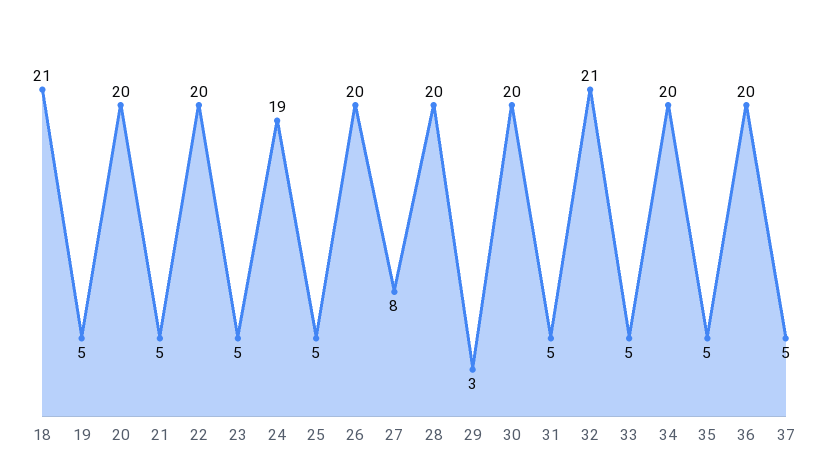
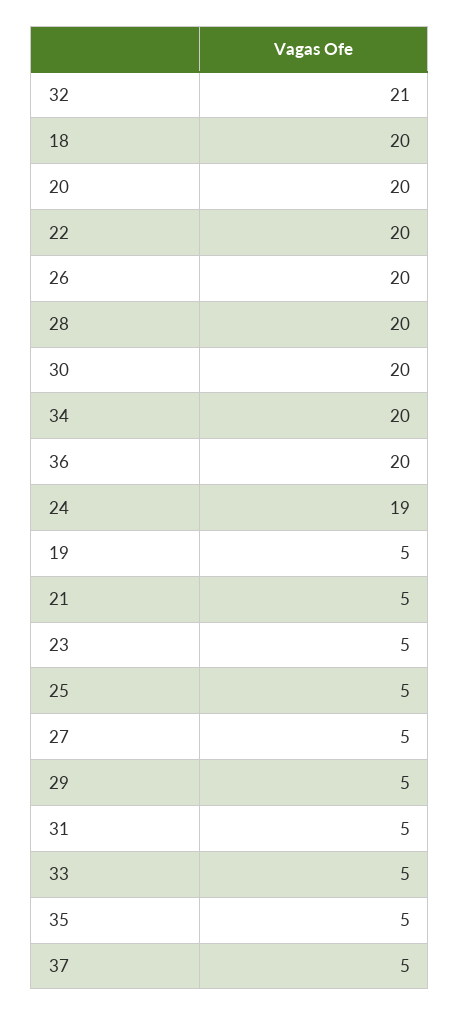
18: 21 -> 20
27: 8 -> 5
29: 3 -> 5

